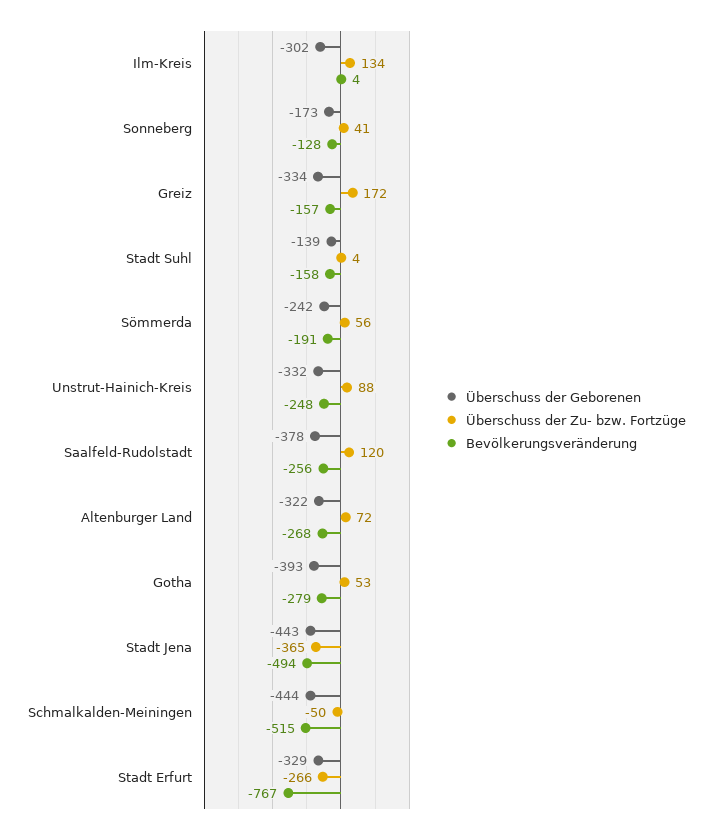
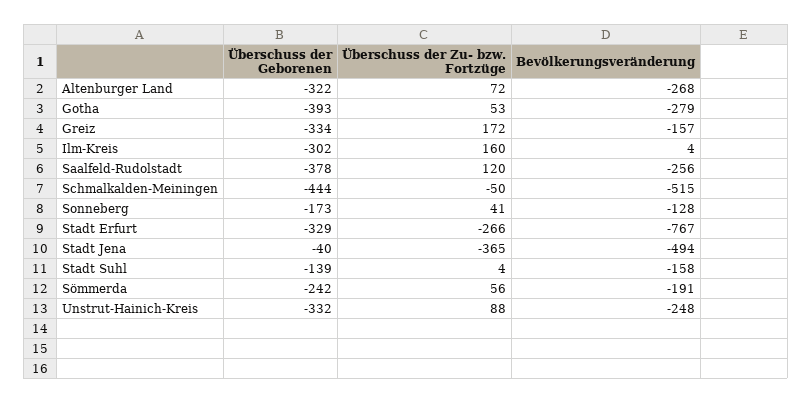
Überschuss der Zu- bzw. Fortzüge, Ilm-Kreis: 134 -> 160
Überschuss der Geborenen, Stadt Jena: -443 -> -40

